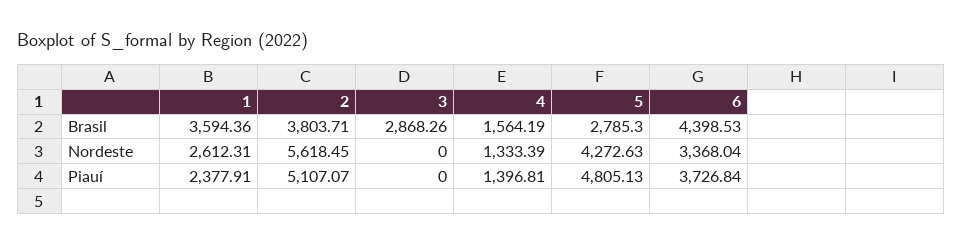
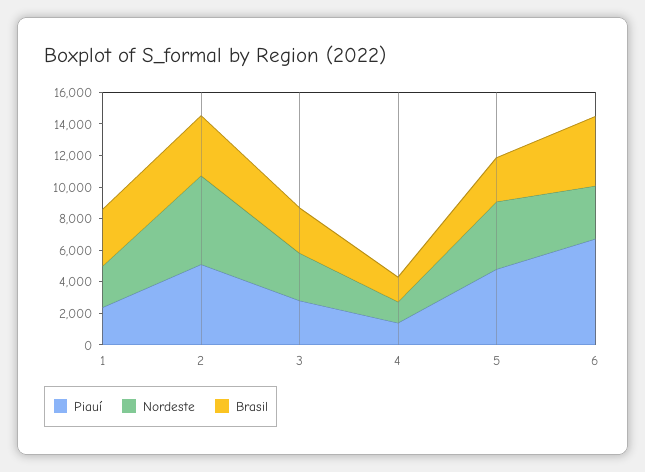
Nordeste, 3: 0 -> 3000
Piauí, 3: 0 -> 3000
Piauí, 6: 3726.84 -> 7000

